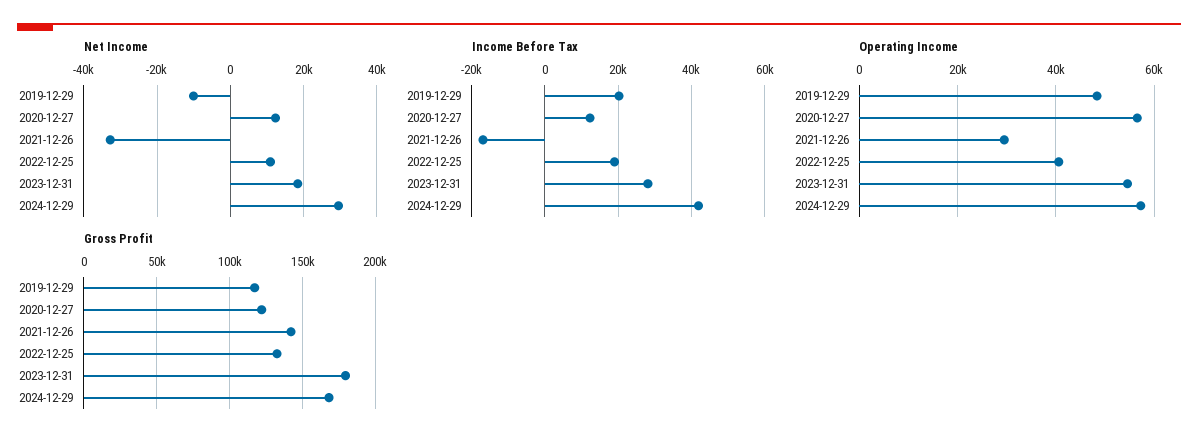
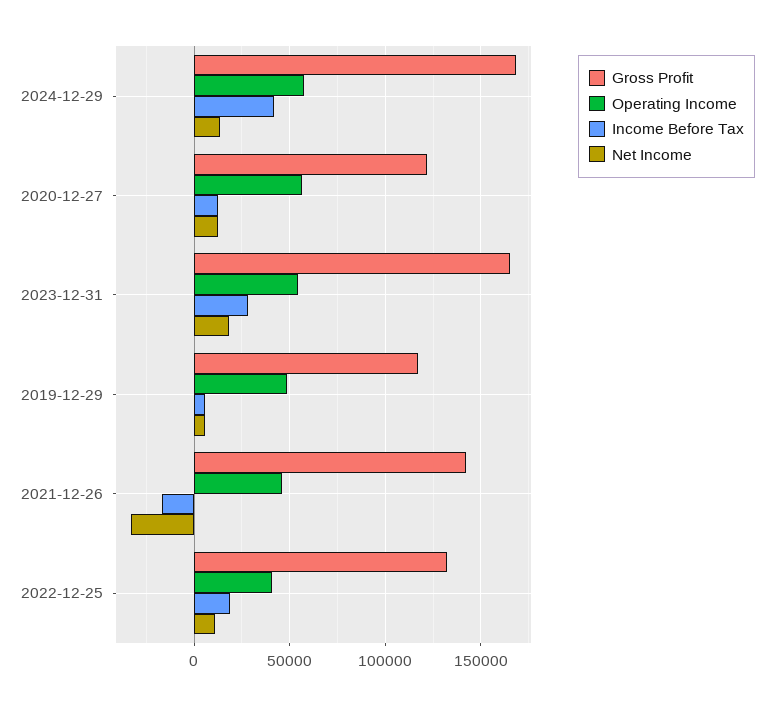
Net Income, 2019-12-29: -10000 -> 5000
Net Income, 2024-12-29: 30000 -> 15000
Income Before Tax, 2019-12-29: 20000 -> 5000
Operating Income, 2021-12-26: 30000 -> 45000
Gross Profit, 2023-12-31: 180000 -> 165000

